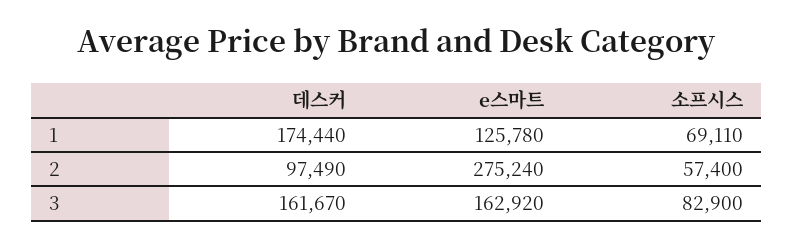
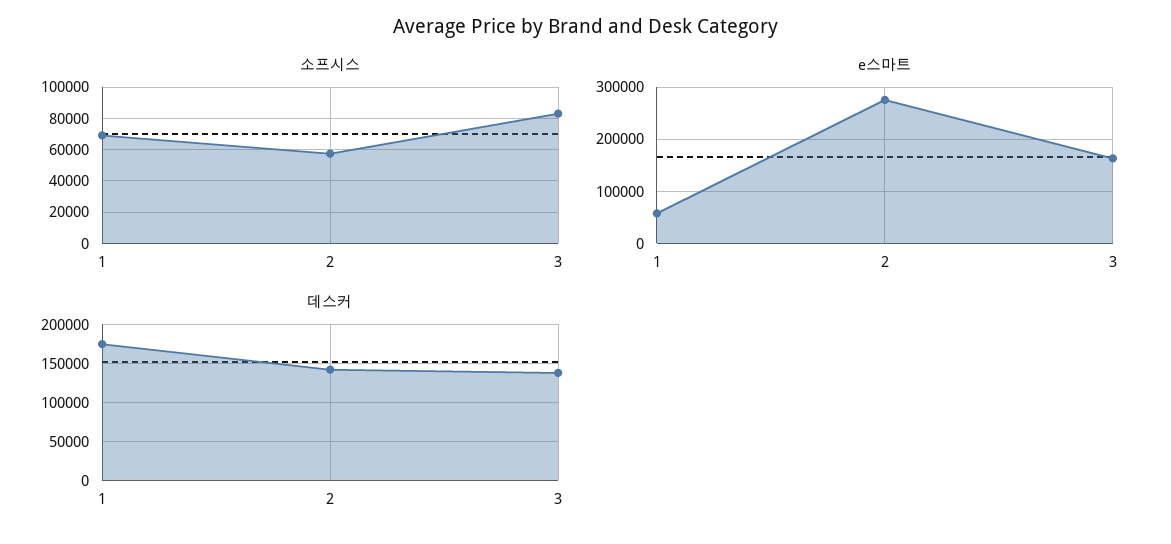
e스마트, 1: 125780 -> 60000
데스커, 2: 97490 -> 140000
데스커, 3: 161670 -> 140000

